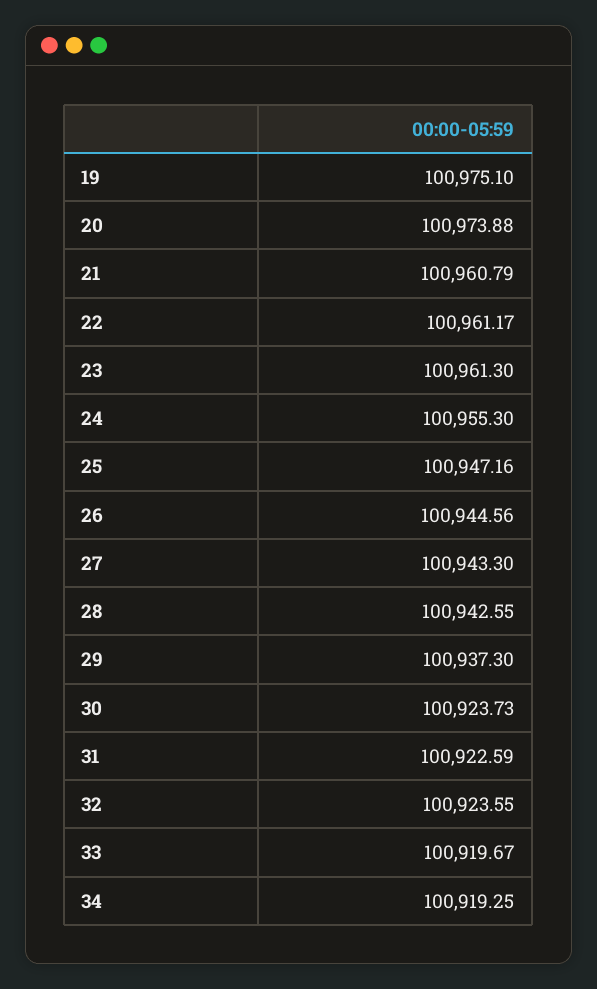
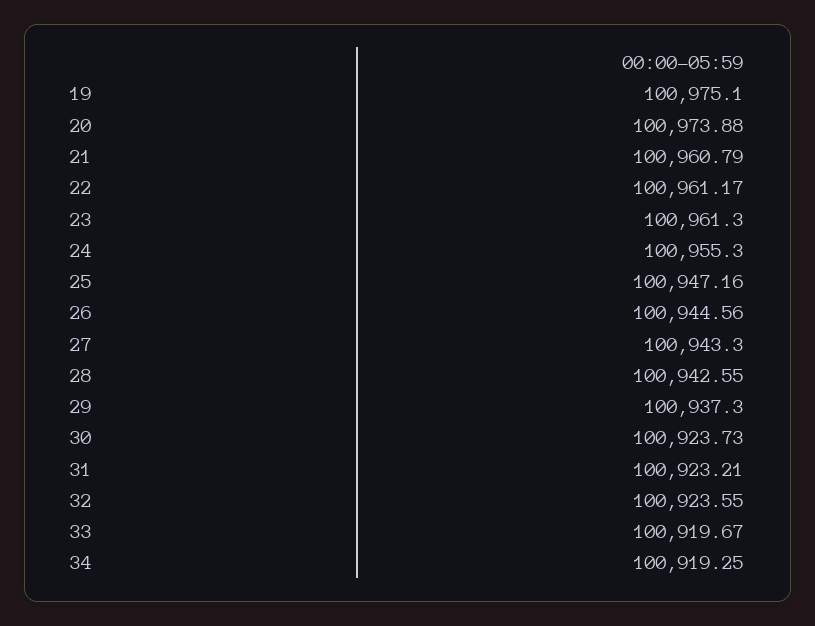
31: 100922.59 -> 100923.21

